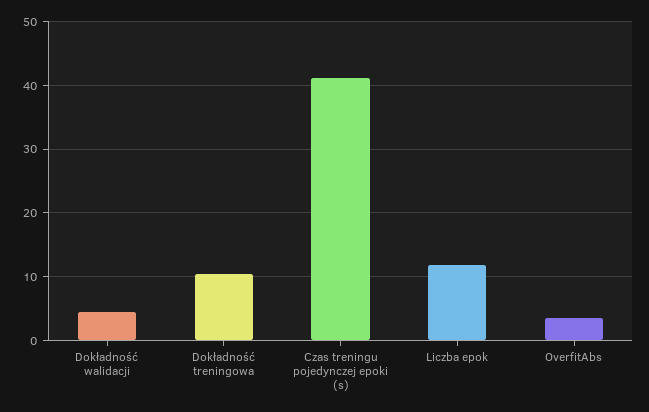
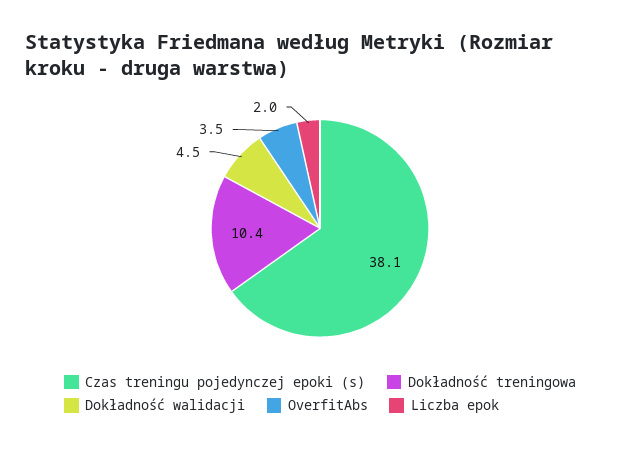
Czas treningu pojedynczej epoki (s): 41 -> 38.1
Liczba epok: 12 -> 2

